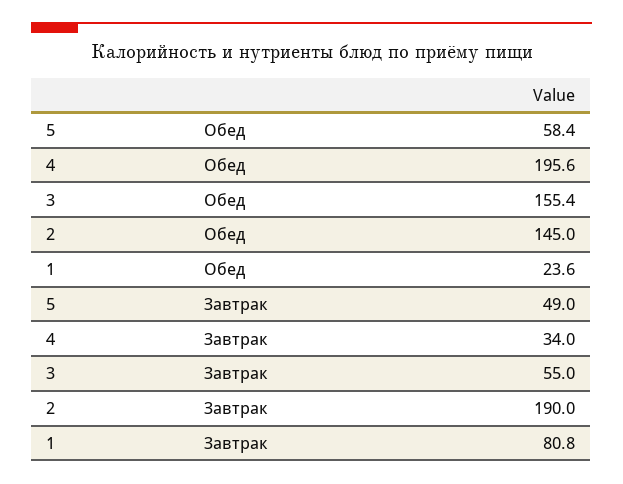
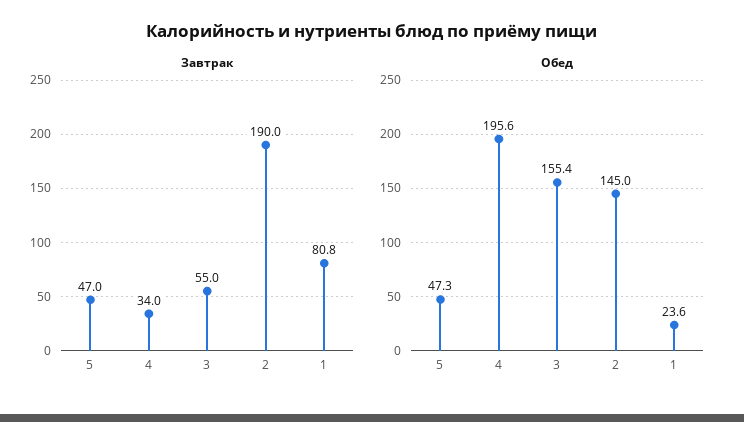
Обед, 5: 58.4 -> 47.3
Завтрак, 5: 49 -> 47

